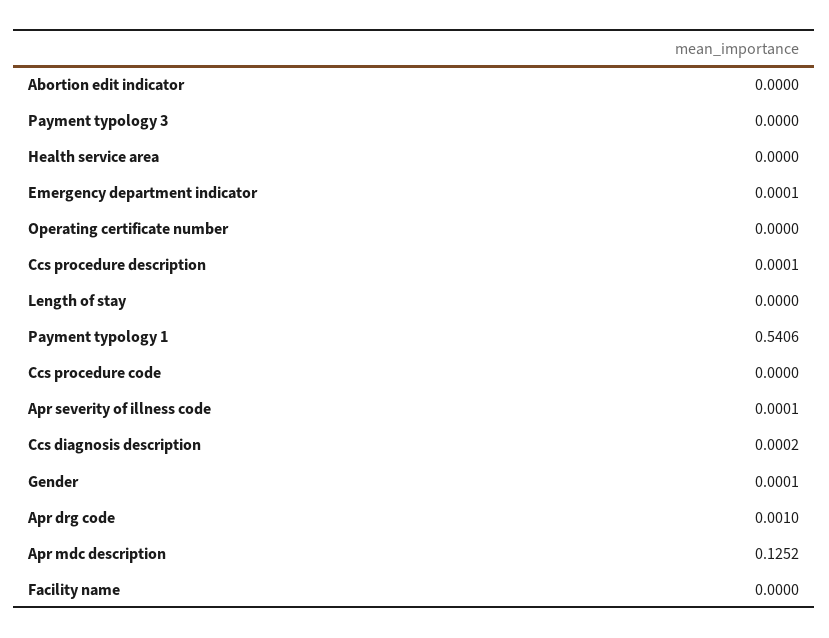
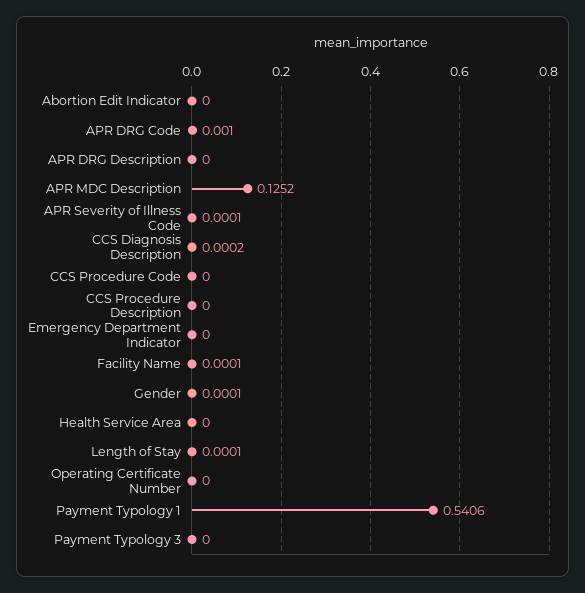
Emergency department indicator: 0.0001 -> 0
Ccs procedure description: 0.0001 -> 0
Length of stay: 0 -> 0.0001
Facility name: 0 -> 0.0001
APR DRG Description: none -> 0

